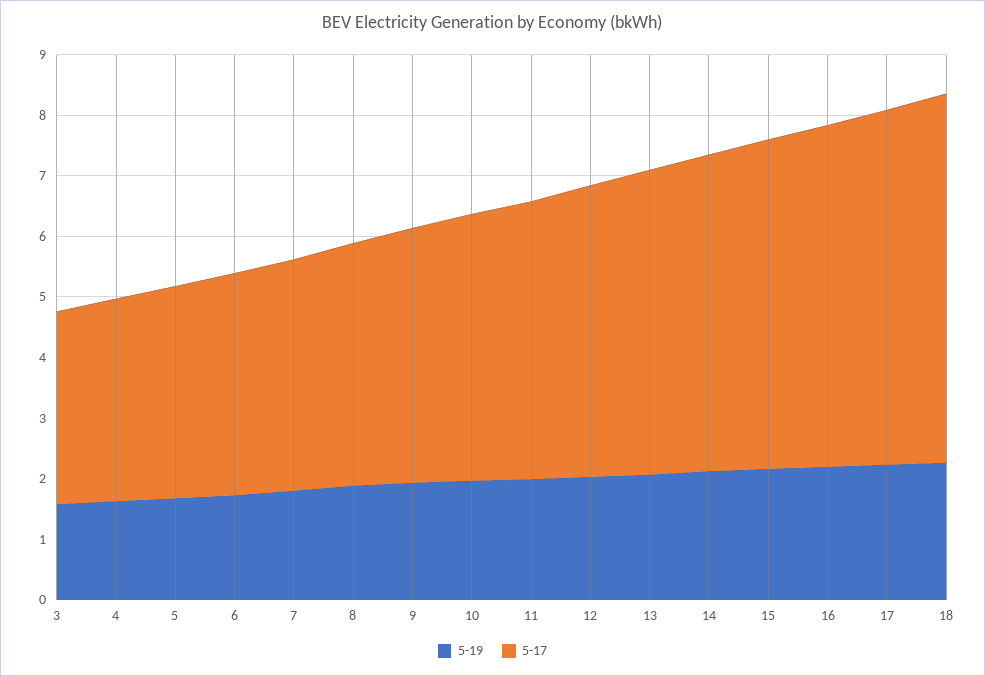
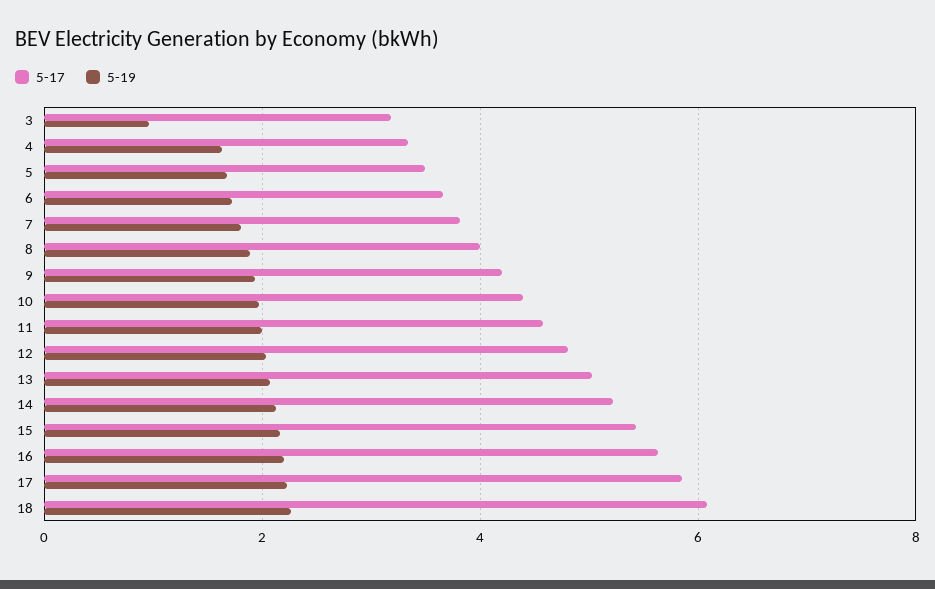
5-19, 3: 1.6 -> 1

